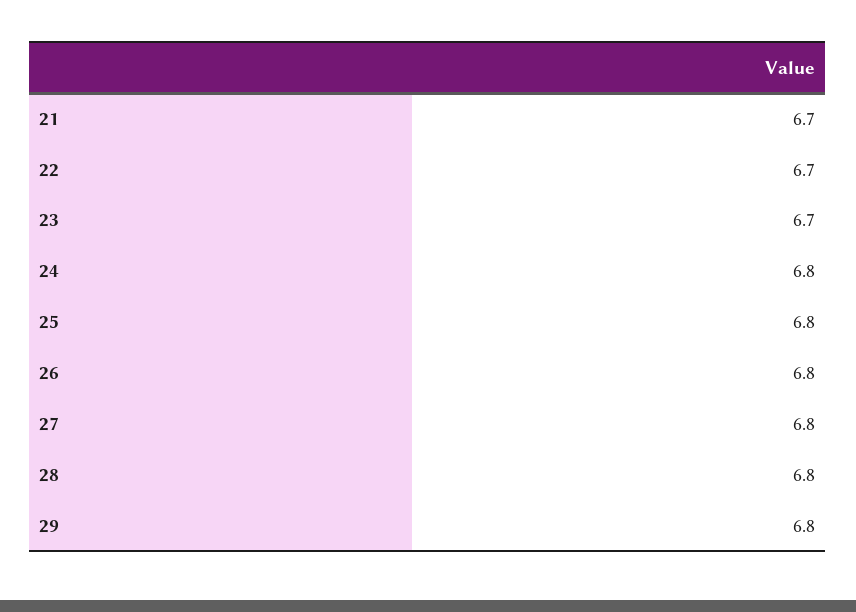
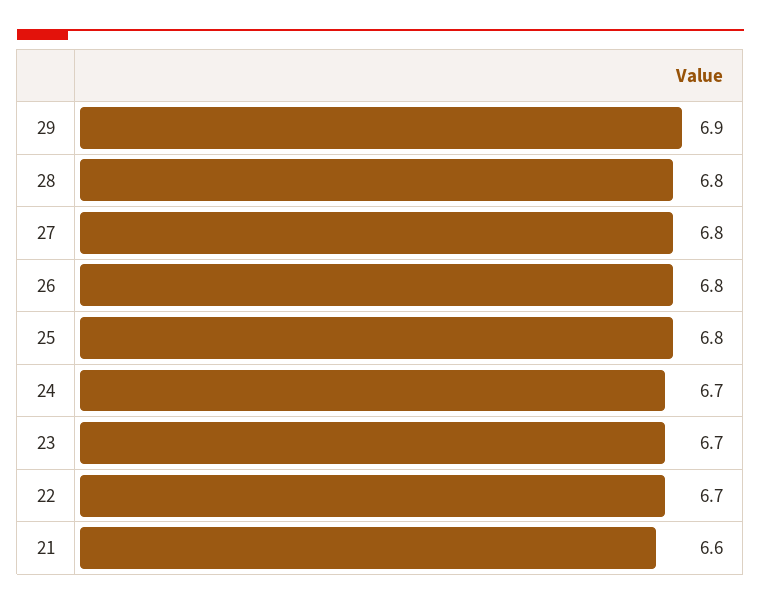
21: 6.7 -> 6.6
24: 6.8 -> 6.7
29: 6.8 -> 6.9

